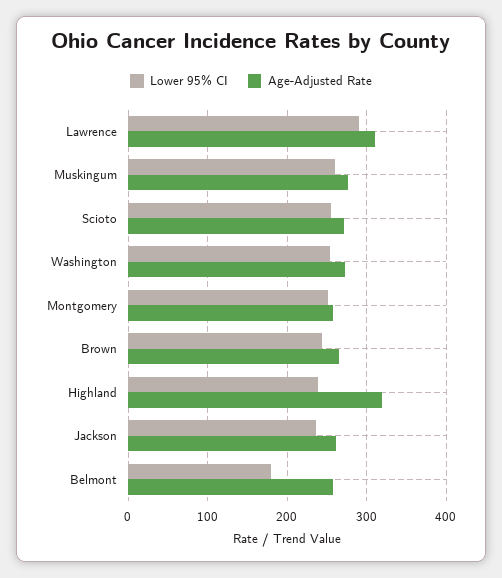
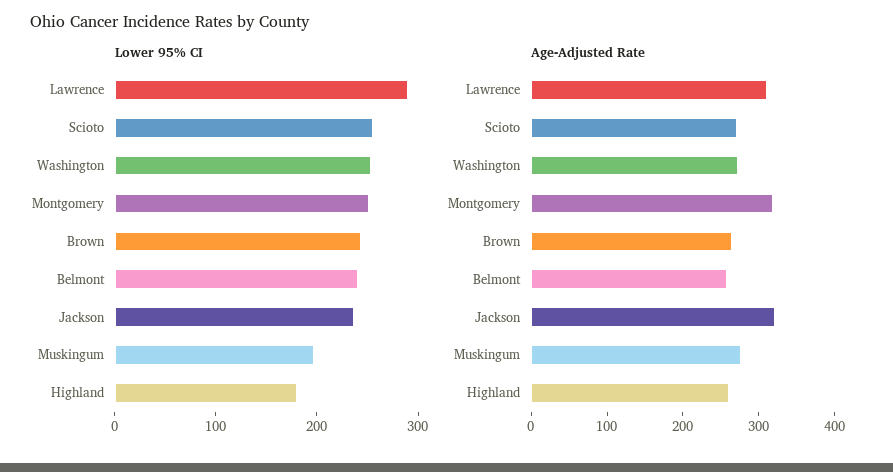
Lower 95% CI, Muskingum: 260 -> 200
Age-Adjusted Rate, Montgomery: 260 -> 320
Lower 95% CI, Highland: 240 -> 180
Age-Adjusted Rate, Highland: 320 -> 260
Age-Adjusted Rate, Jackson: 260 -> 320
Lower 95% CI, Belmont: 180 -> 240

